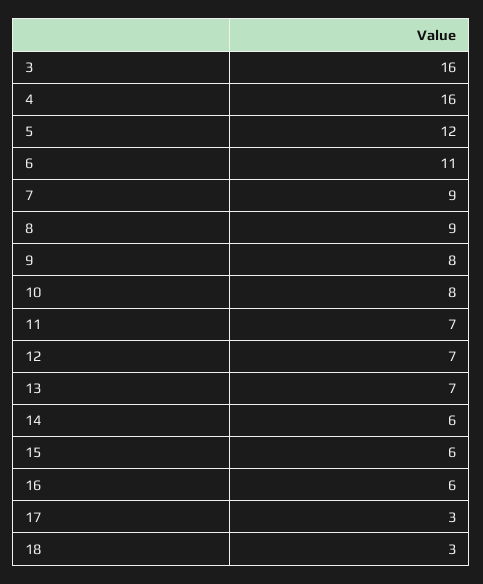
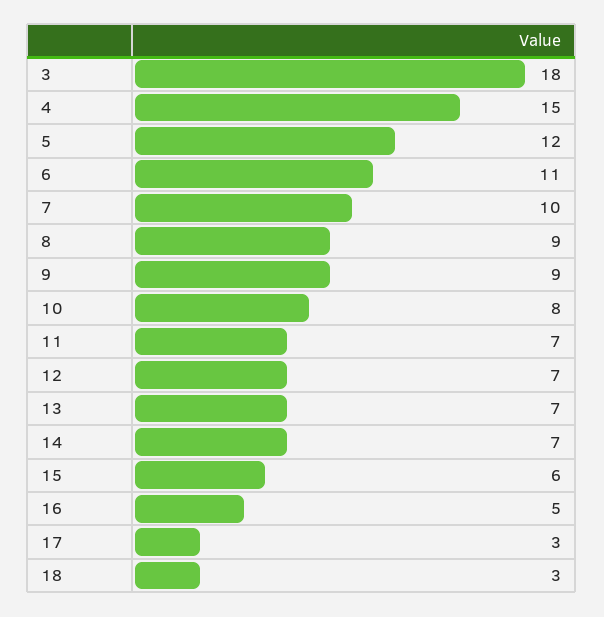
3: 16 -> 18
4: 16 -> 15
7: 9 -> 10
9: 8 -> 9
14: 6 -> 7
16: 6 -> 5

